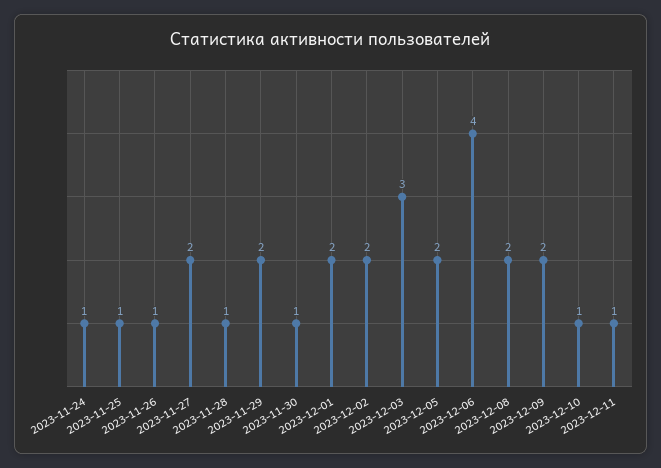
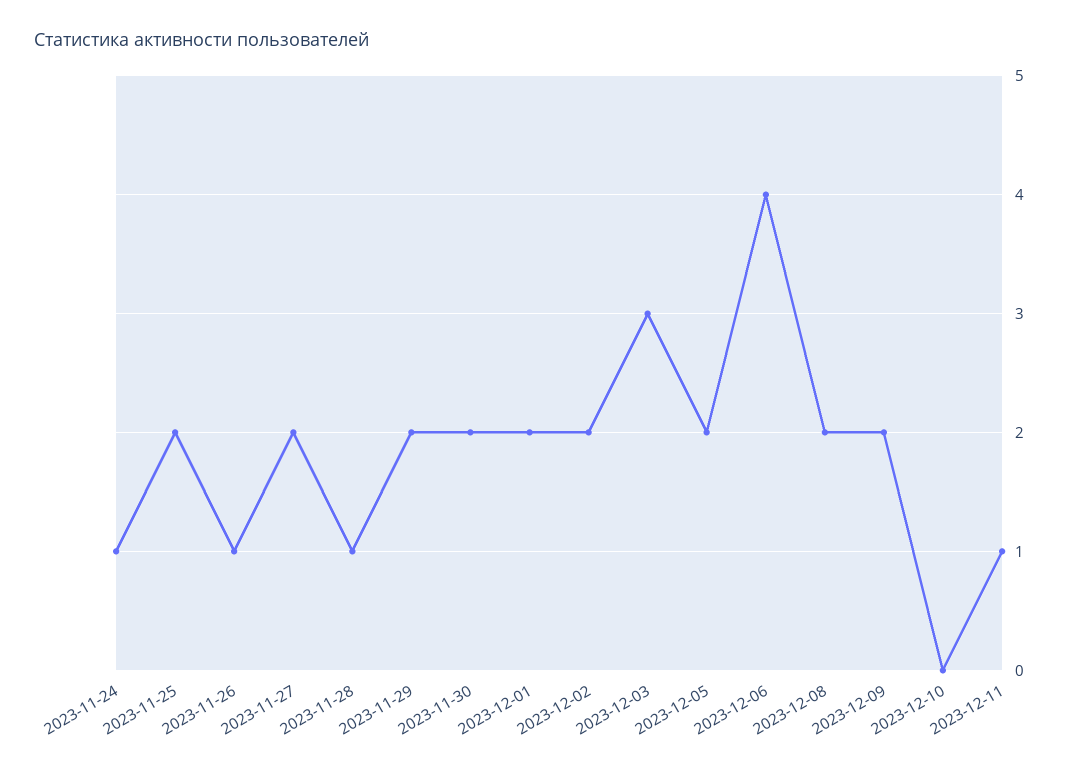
2023-11-25: 1 -> 2
2023-11-30: 1 -> 2
2023-12-10: 1 -> 0

